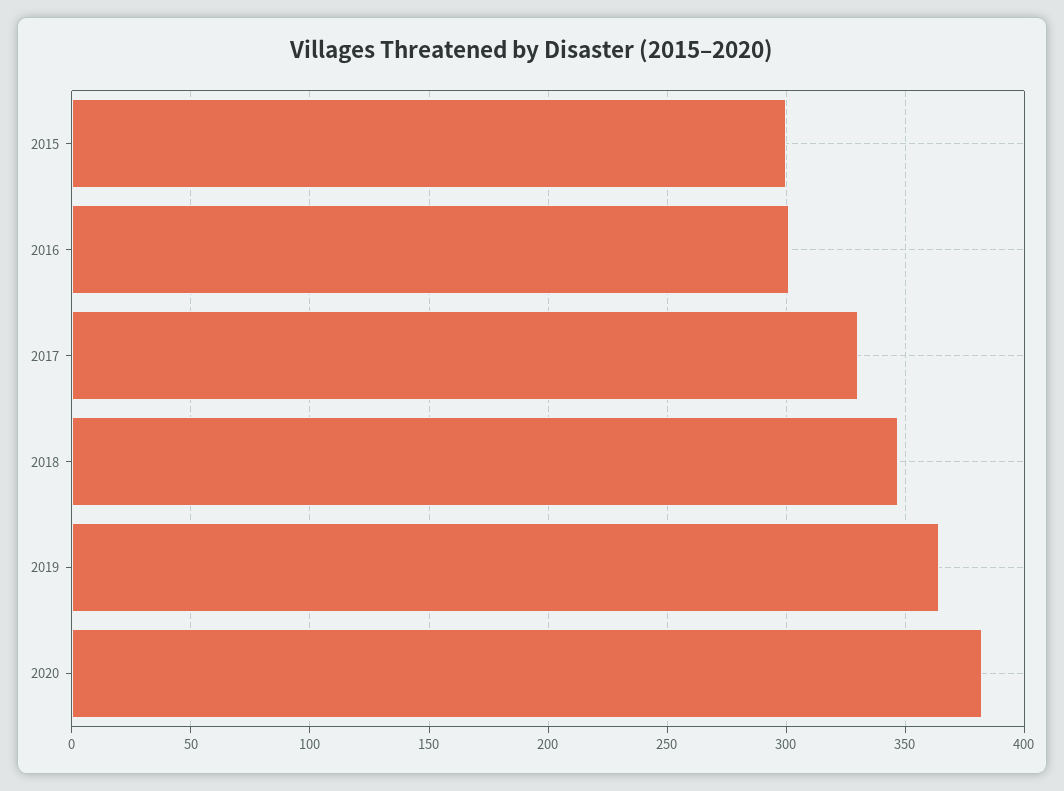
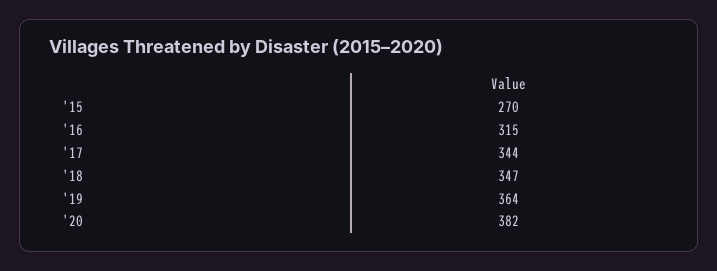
2015: 300 -> 270
2016: 300 -> 315
2017: 330 -> 344

